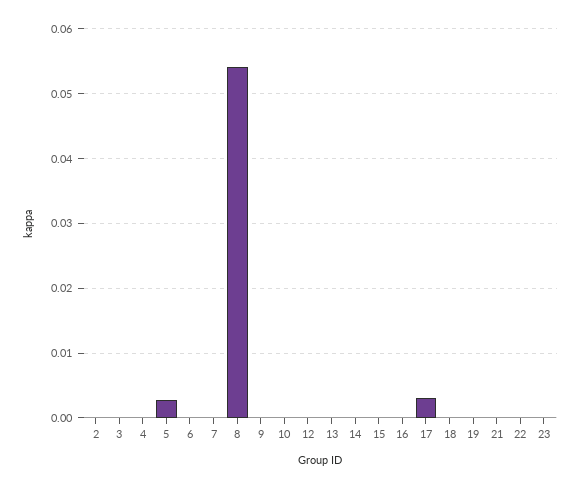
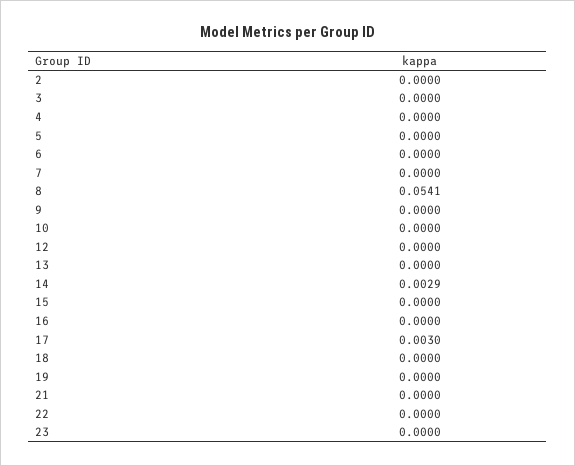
5: 0.003 -> 0
14: 0 -> 0.0029

